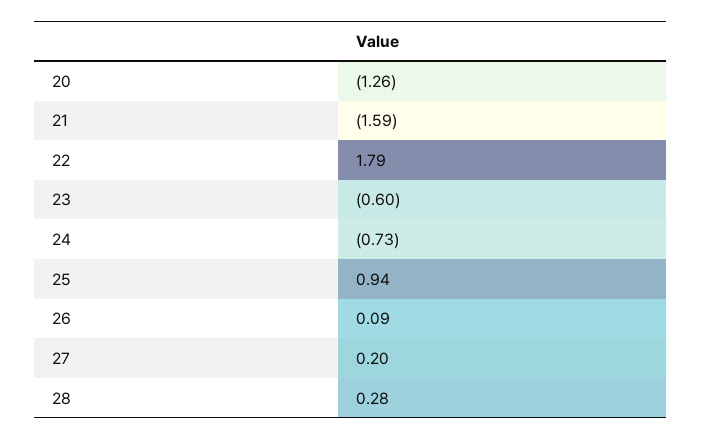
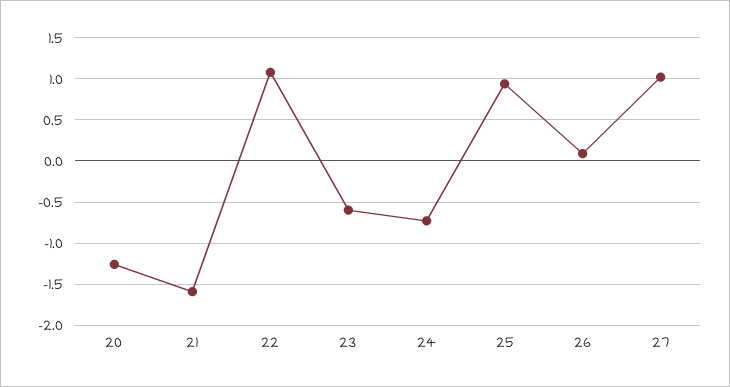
22: 1.79 -> 1.1
27: 0.2 -> 1
28: 0.28 -> none

